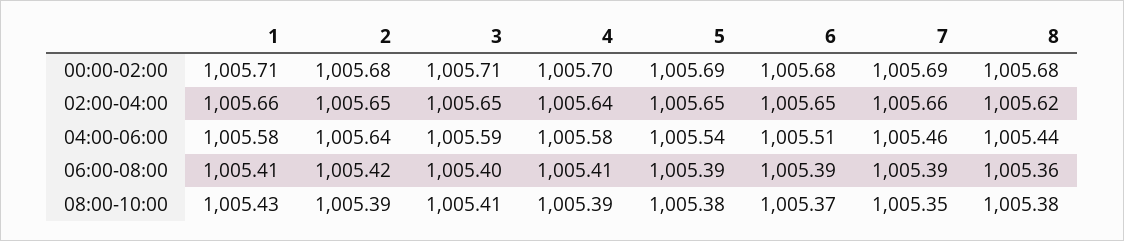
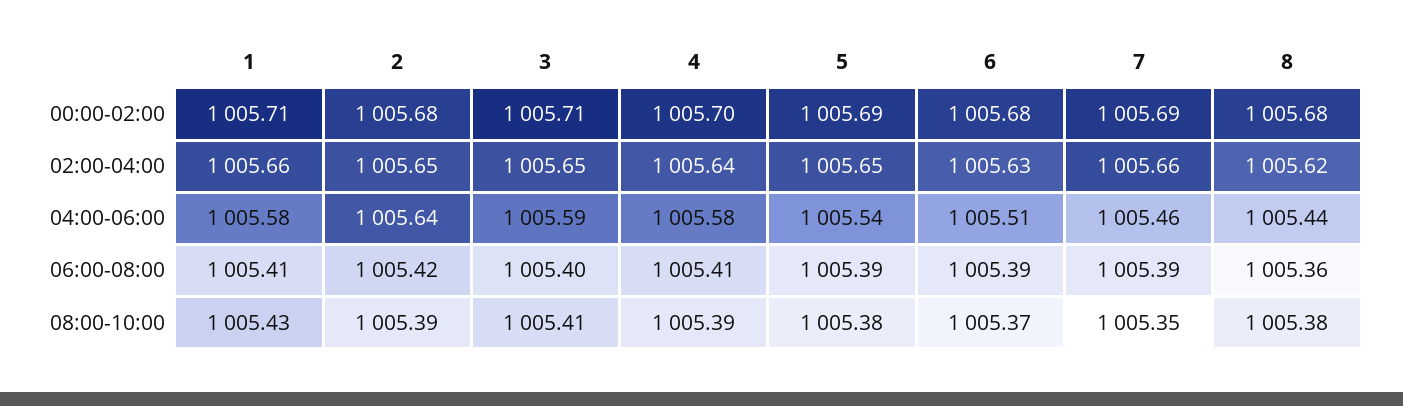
6, 02:00-04:00: 1005.65 -> 1005.63

